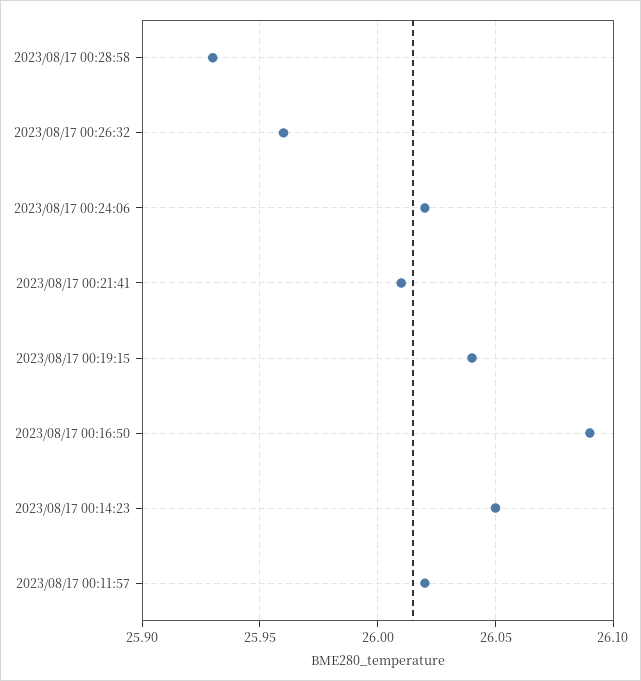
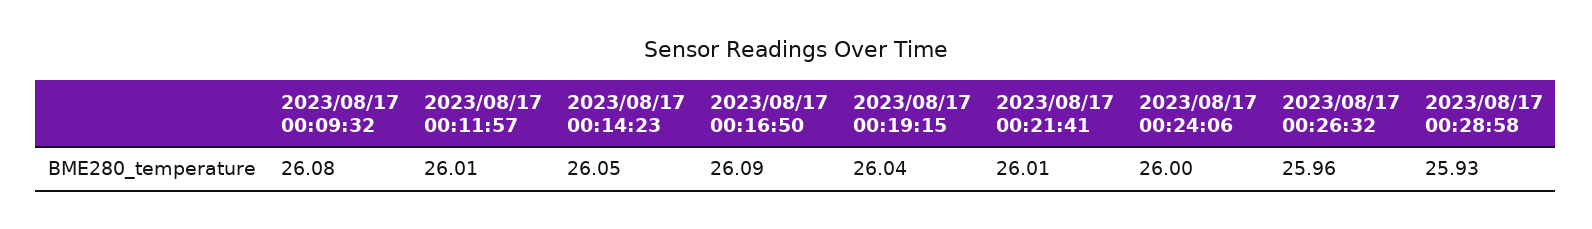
2023/08/17 00:24:06: 26.02 -> 26
2023/08/17 00:11:57: 26.02 -> 26.01
2023/08/17 00:09:32: none -> 26.08

